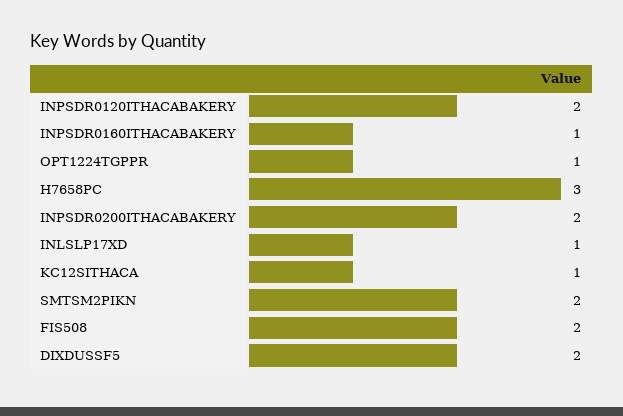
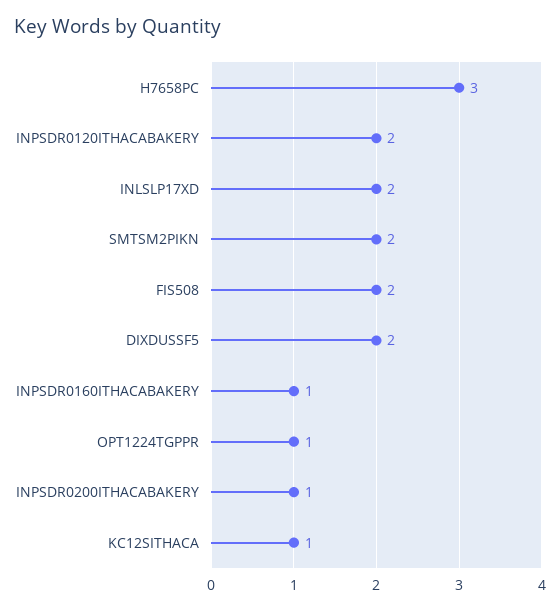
INPSDR0200ITHACABAKERY: 2 -> 1
INLSLP17XD: 1 -> 2

